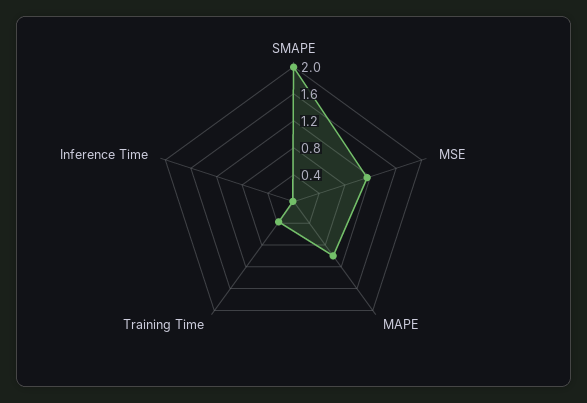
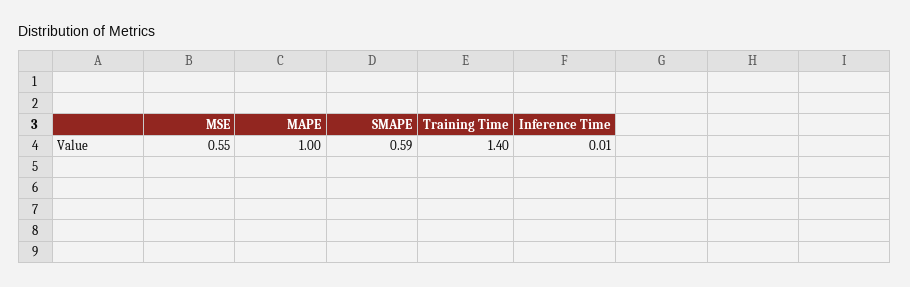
SMAPE: 2 -> 0.59
MSE: 1.2 -> 0.55
Training Time: 0.4 -> 1.4

